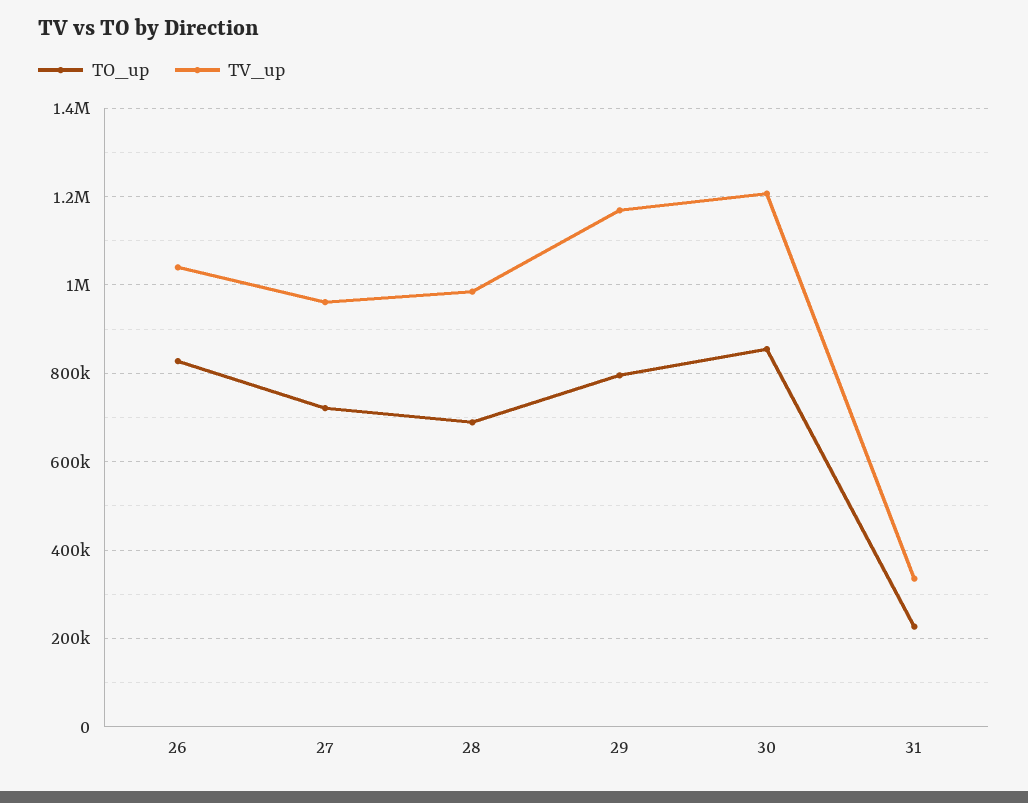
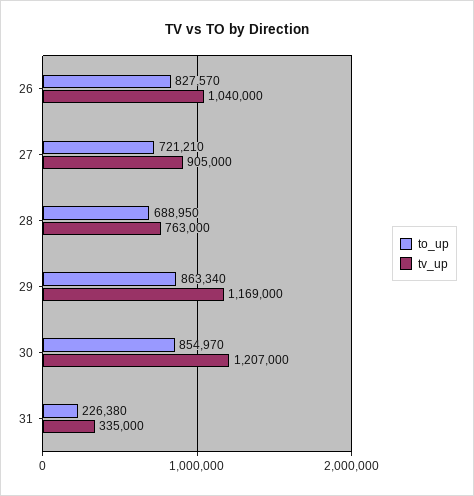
TV_up, 27: 960000 -> 905000
TV_up, 28: 980000 -> 763000
TO_up, 29: 800000 -> 863340

